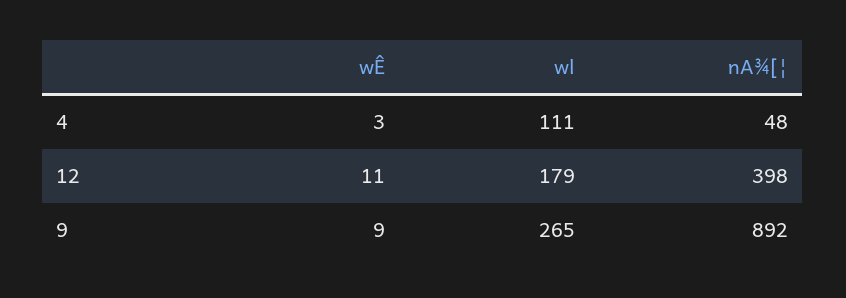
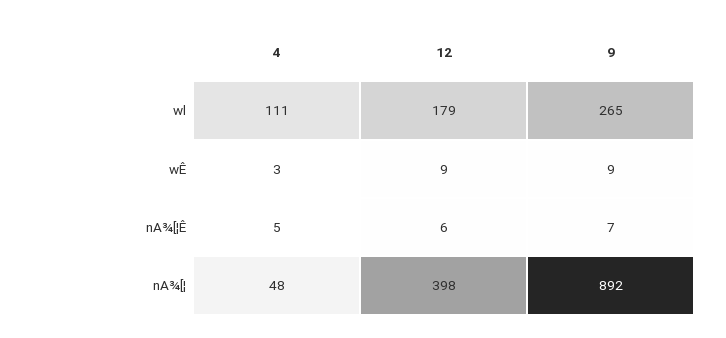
wÊ, 12: 11 -> 9
nA¾[¦Ê, 4: none -> 5
nA¾[¦Ê, 12: none -> 6
nA¾[¦Ê, 9: none -> 7

